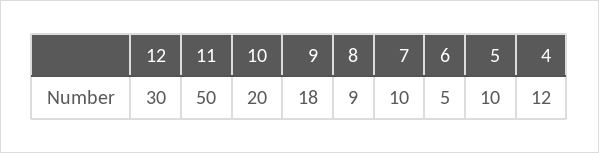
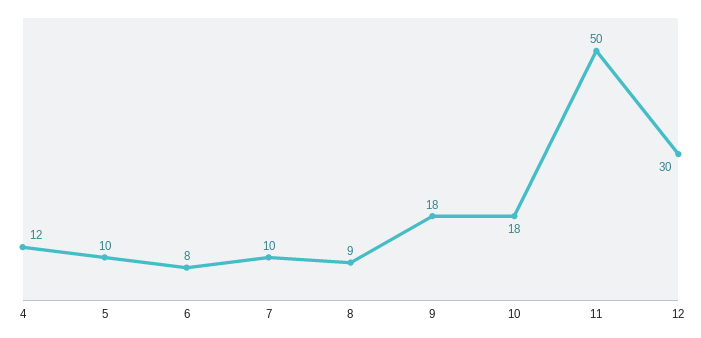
10: 20 -> 18
6: 5 -> 8

